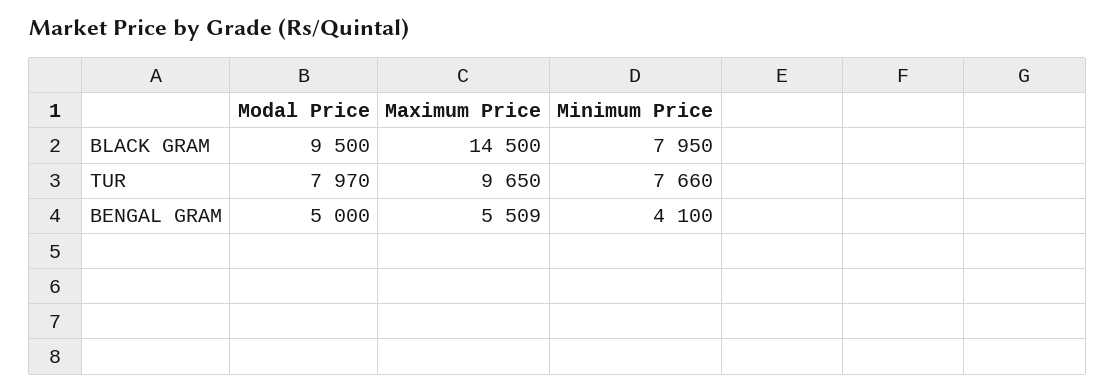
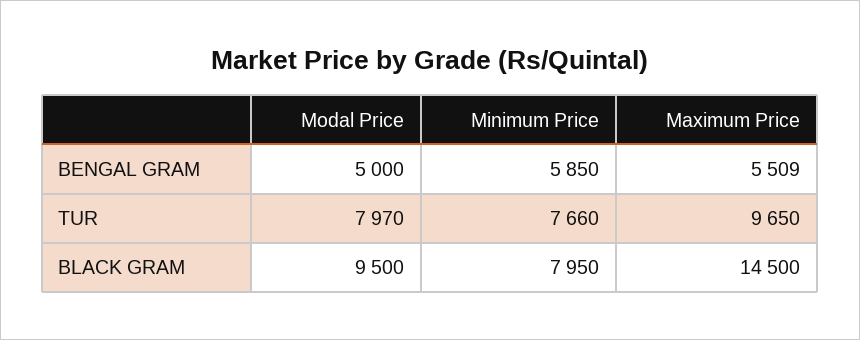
Minimum Price, BENGAL GRAM: 4100 -> 5850

